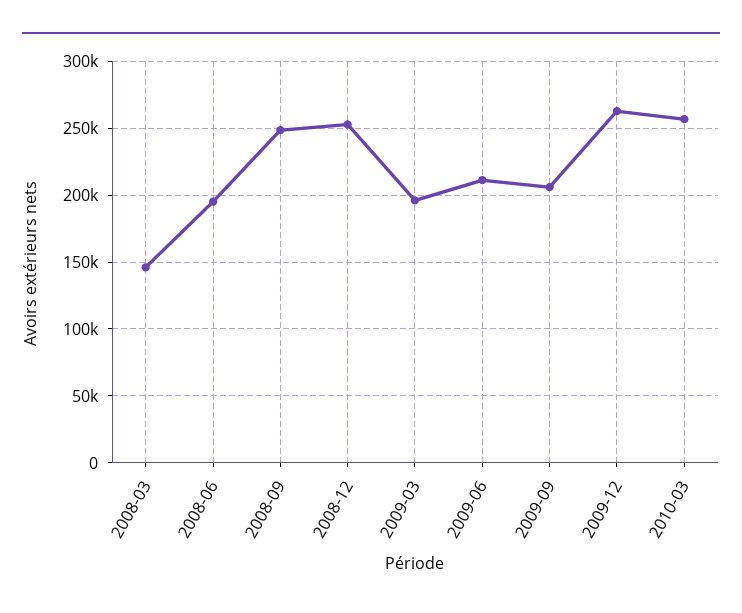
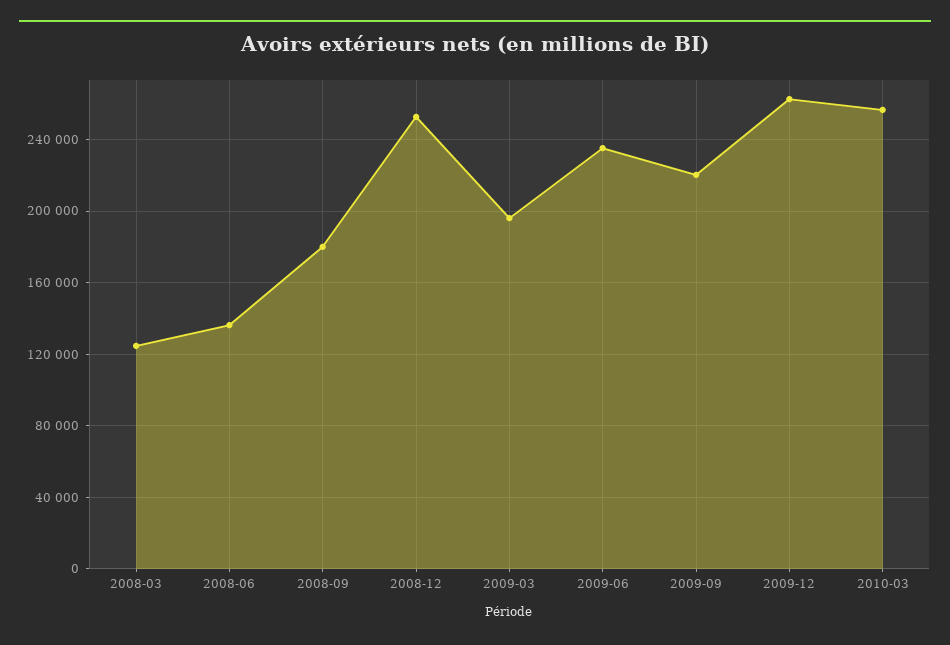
2008-03: 145000 -> 125000
2008-06: 195000 -> 135000
2008-09: 250000 -> 180000
2009-06: 210000 -> 235000
2009-09: 205000 -> 220000

